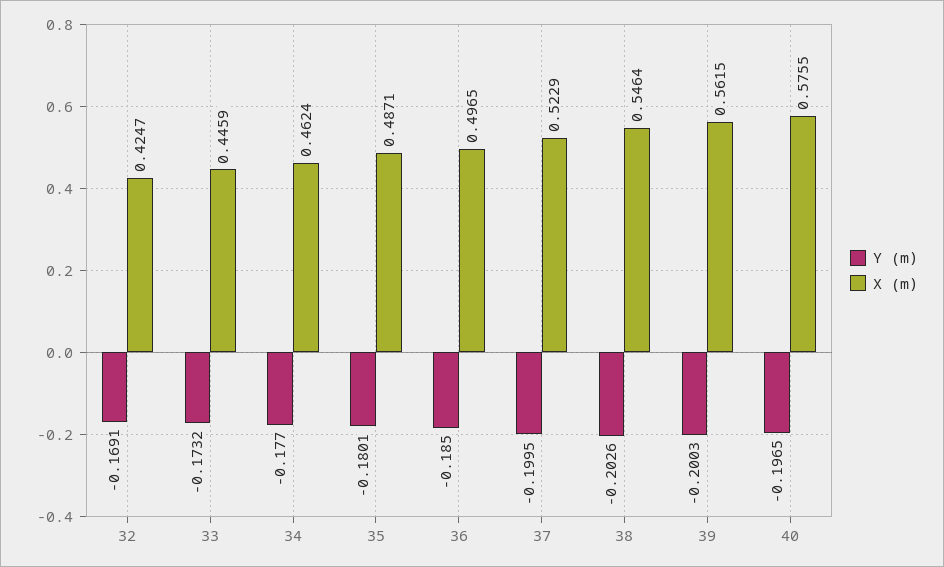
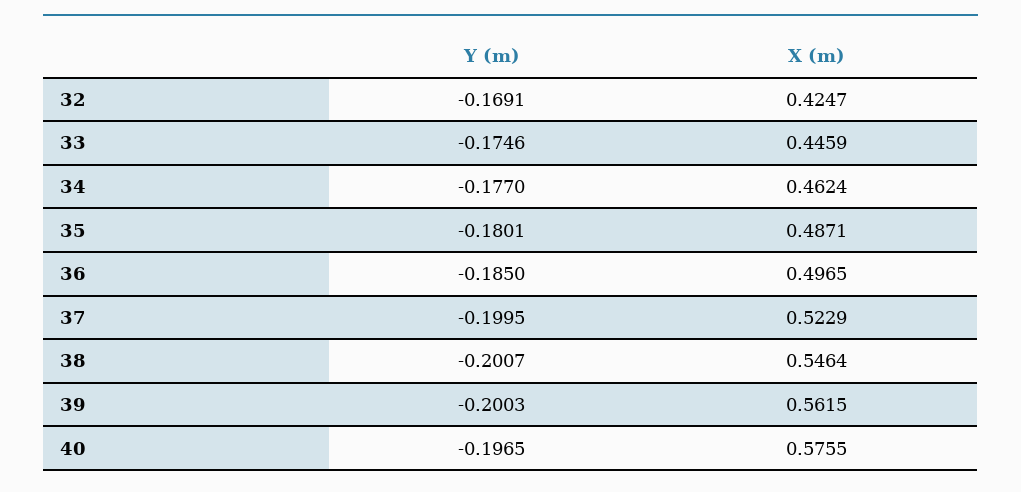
Y (m), 33: -0.1732 -> -0.1746
Y (m), 38: -0.2026 -> -0.2007

